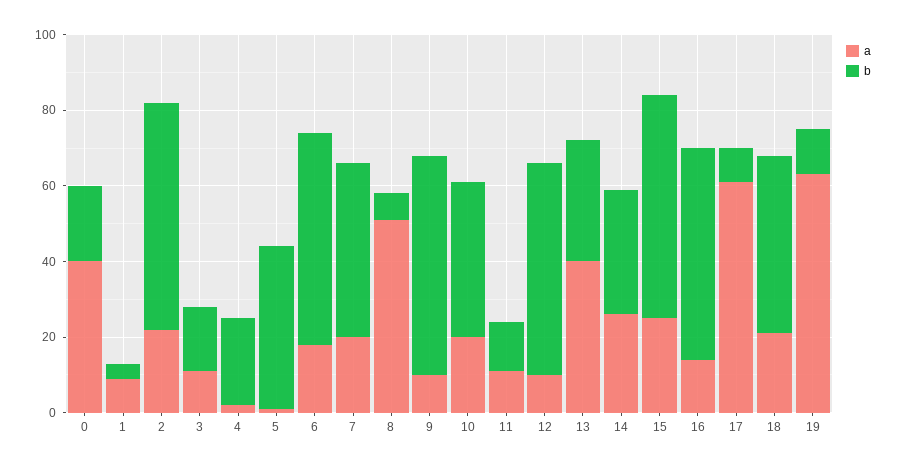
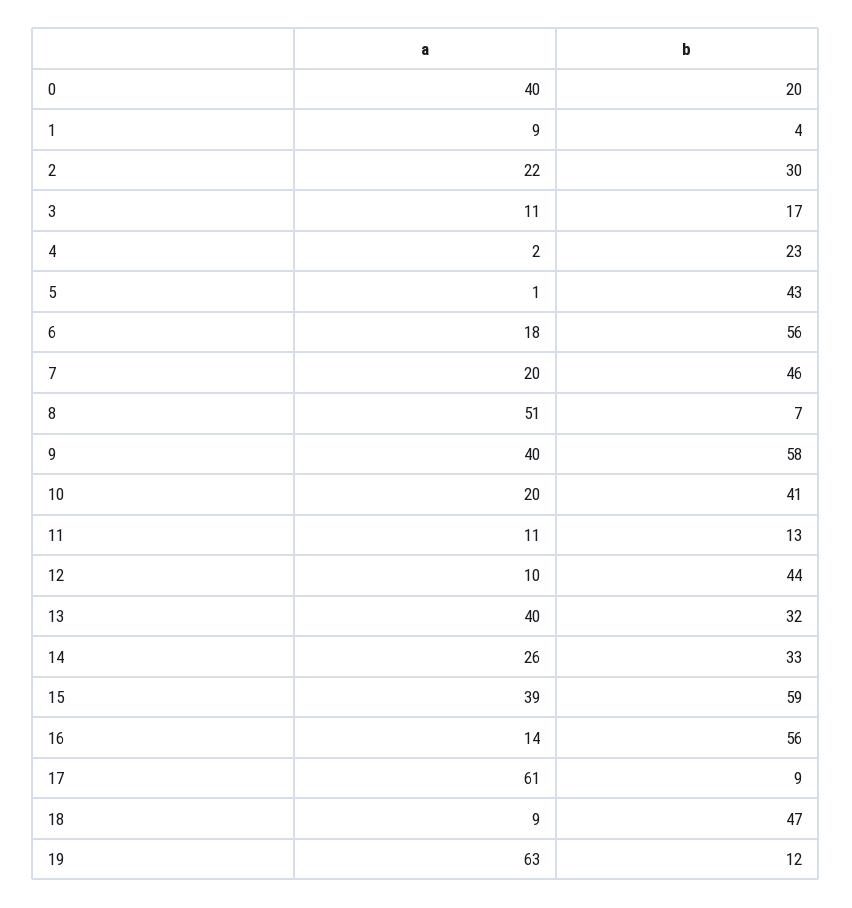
b, 2: 60 -> 30
a, 9: 10 -> 40
b, 12: 55 -> 44
a, 15: 25 -> 39
a, 18: 20 -> 9

